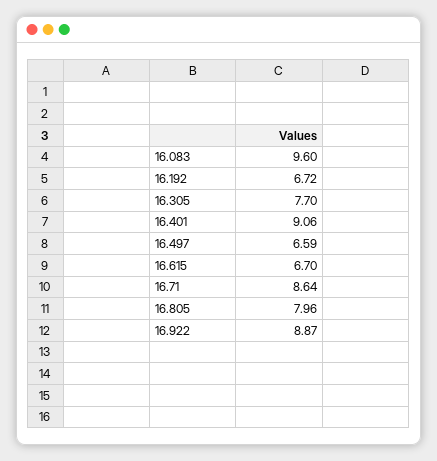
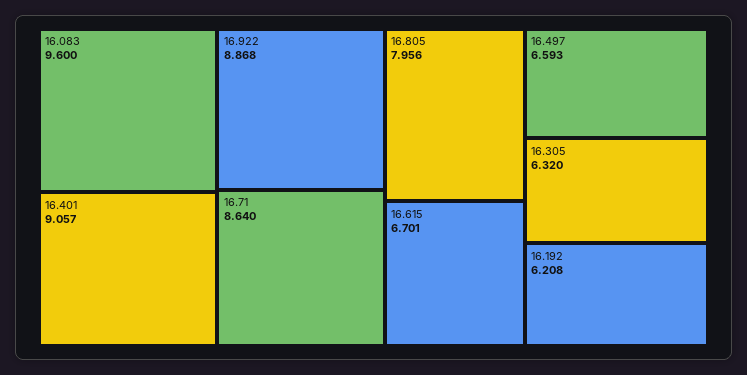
16.192: 6.72 -> 6.208
16.305: 7.7 -> 6.32

